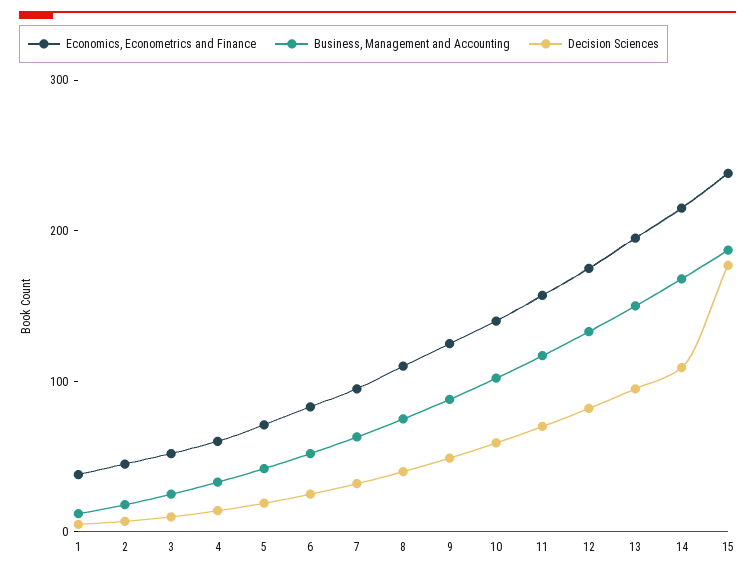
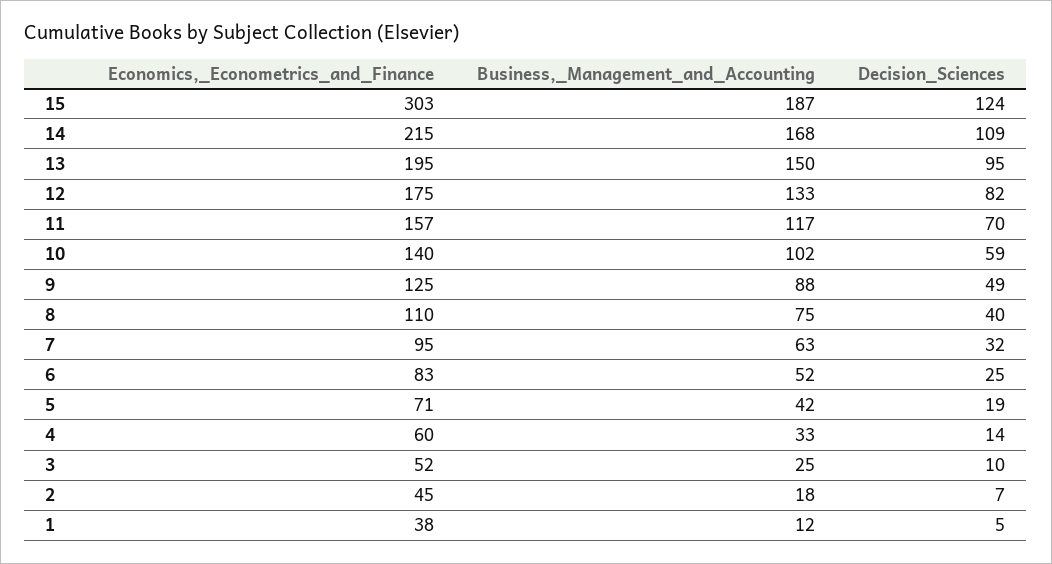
Economics, Econometrics and Finance, 15: 240 -> 303
Decision Sciences, 15: 180 -> 124

